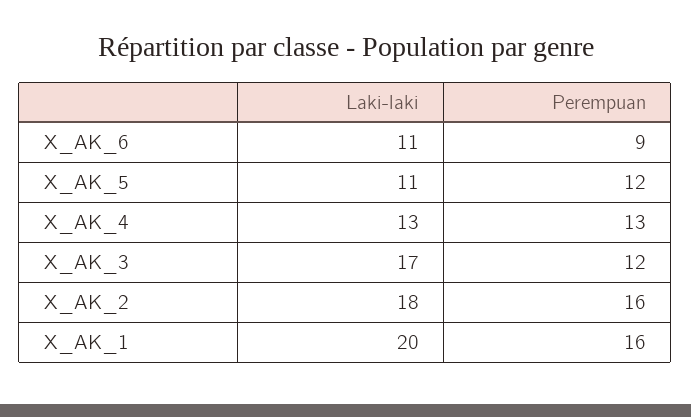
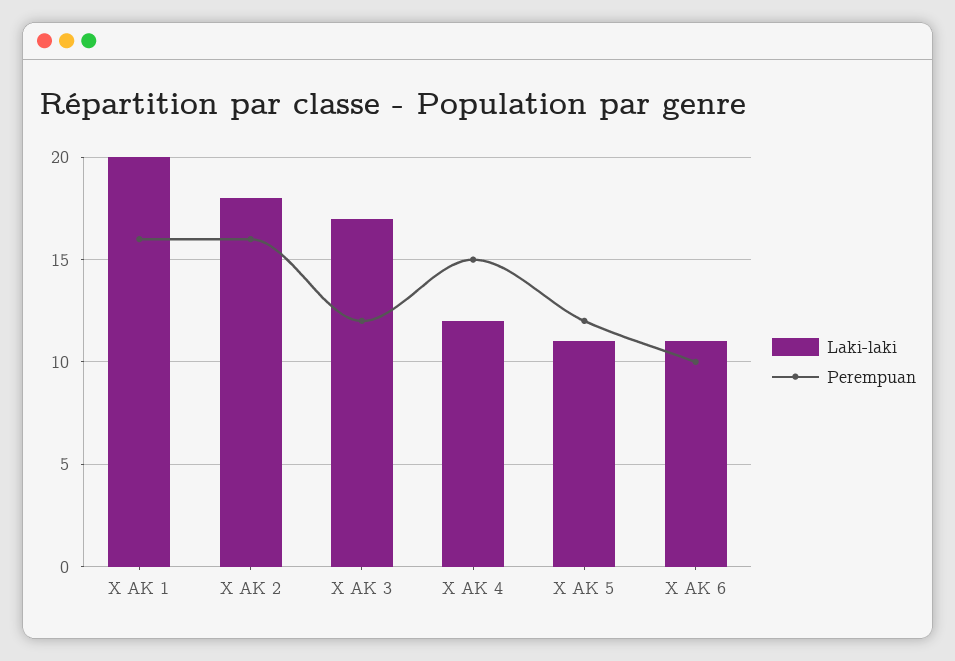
Perempuan, X_AK_6: 9 -> 10
Laki-laki, X_AK_4: 13 -> 12
Perempuan, X_AK_4: 13 -> 15

